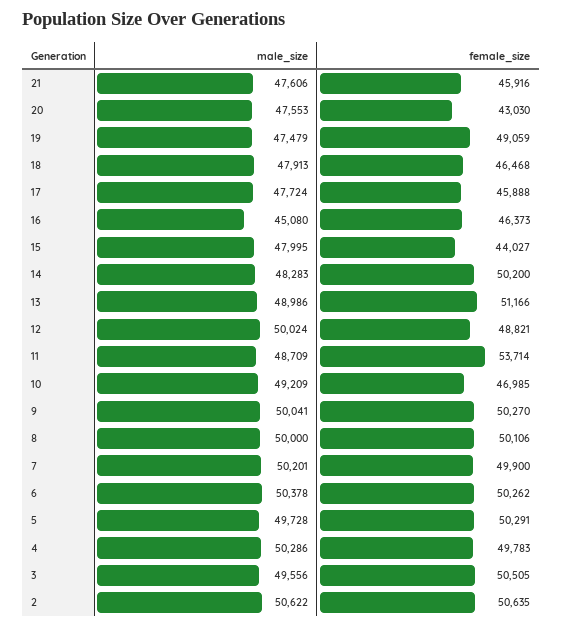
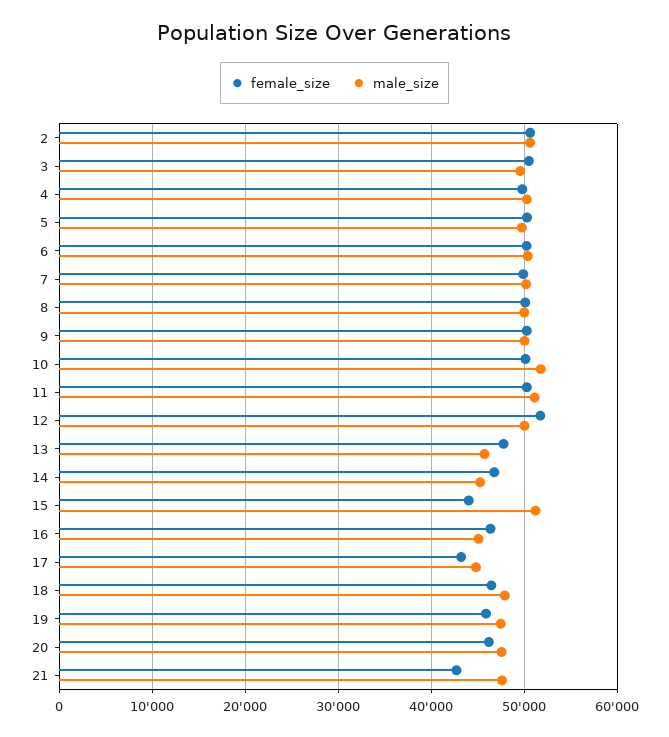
female_size, 21: 45916 -> 43000
female_size, 20: 43030 -> 46000
female_size, 19: 49059 -> 46000
male_size, 17: 47724 -> 45000
female_size, 17: 45888 -> 43000
male_size, 15: 47995 -> 51000
male_size, 14: 48283 -> 45000
female_size, 14: 50200 -> 47000
male_size, 13: 48986 -> 46000
female_size, 13: 51166 -> 48000
female_size, 12: 48821 -> 52000
male_size, 11: 48709 -> 51000
female_size, 11: 53714 -> 50000
male_size, 10: 49209 -> 52000
female_size, 10: 46985 -> 50000

